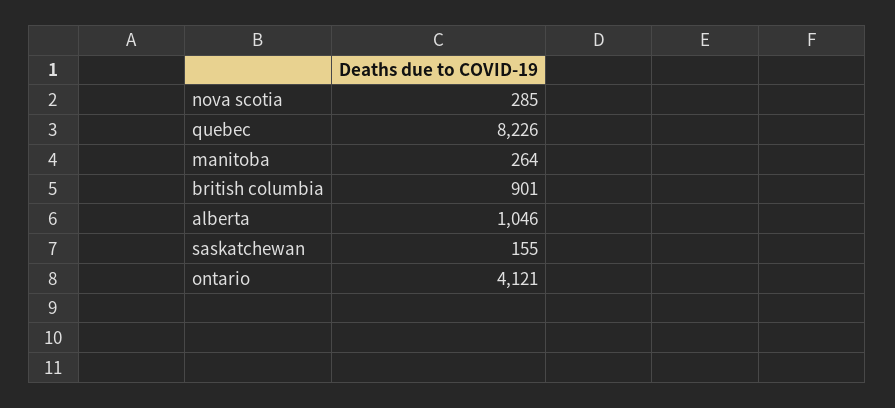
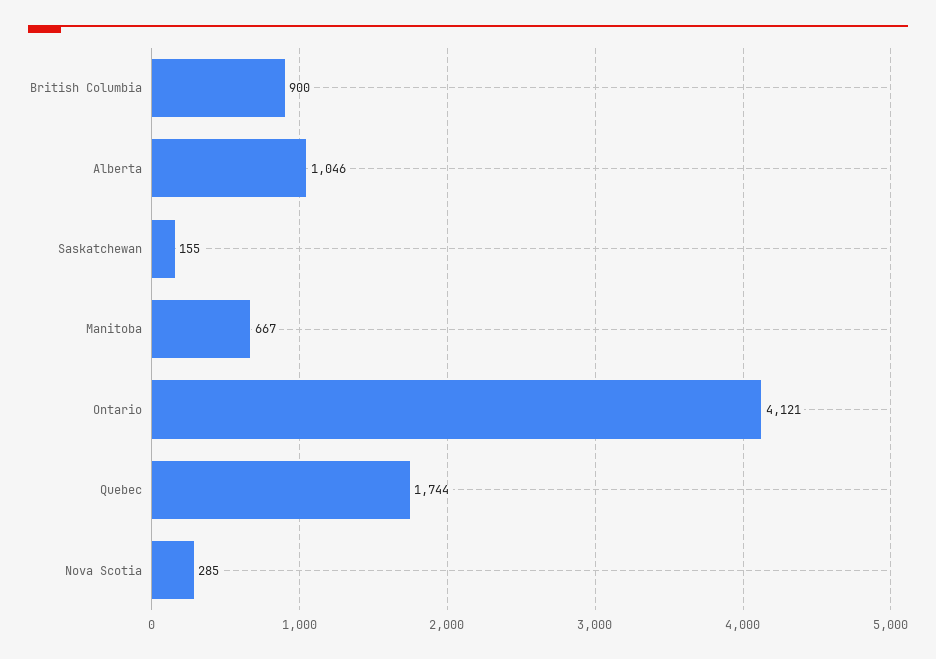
quebec: 8226 -> 1744
manitoba: 264 -> 667
british columbia: 901 -> 900

